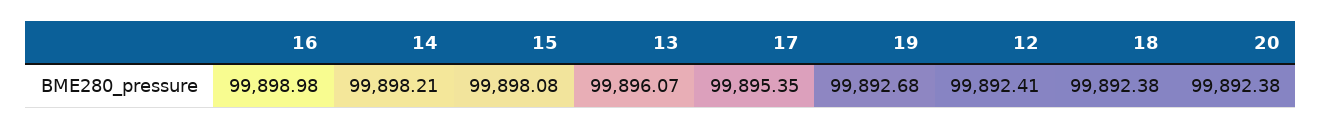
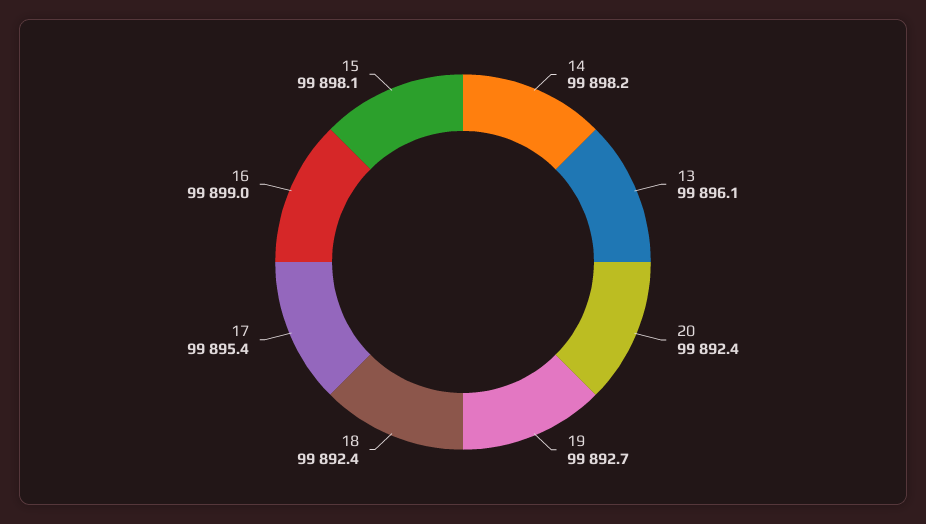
12: 99892.41 -> none

